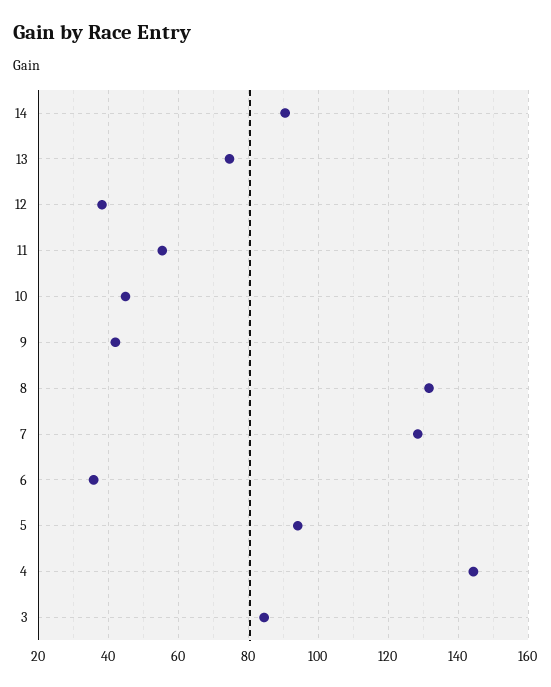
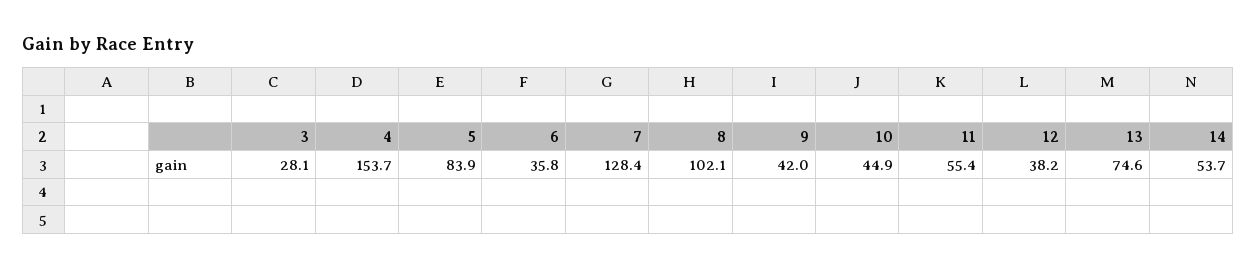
14: 90 -> 53.7
8: 132 -> 102.1
5: 94 -> 83.9
4: 144 -> 153.7
3: 84 -> 28.1

